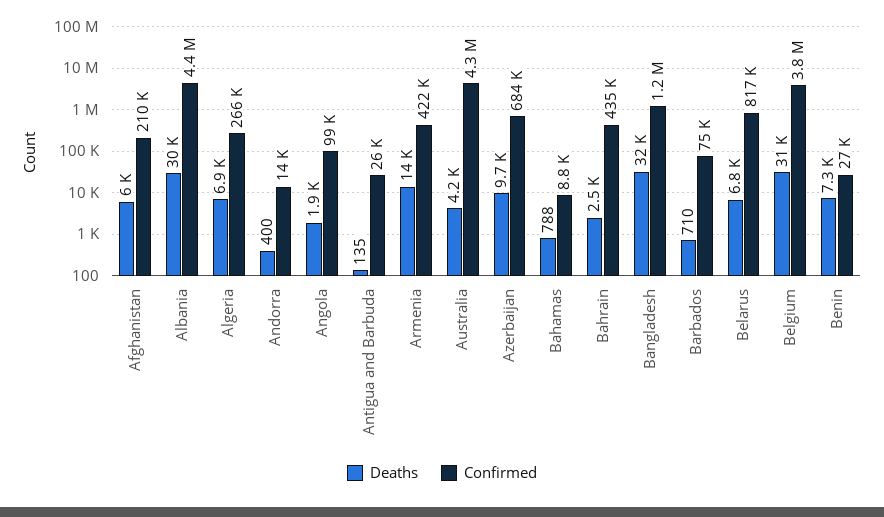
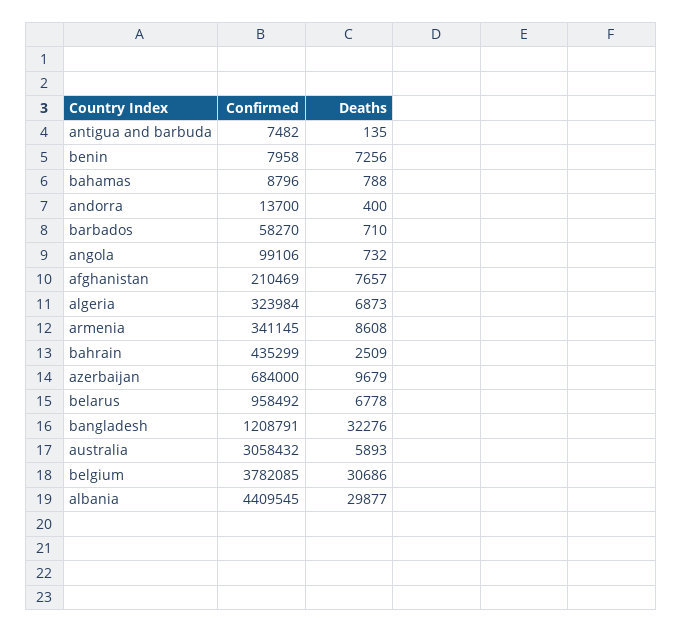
Deaths, Afghanistan: 6000 -> 7657
Confirmed, Algeria: 266000 -> 323984
Deaths, Angola: 1900 -> 732
Confirmed, Antigua and Barbuda: 26000 -> 7482
Deaths, Armenia: 14000 -> 8608
Confirmed, Armenia: 422000 -> 341145
Deaths, Australia: 4200 -> 5893
Confirmed, Australia: 4300000 -> 3058432
Confirmed, Barbados: 75000 -> 58270
Confirmed, Belarus: 817000 -> 958492
Confirmed, Benin: 27000 -> 7958

